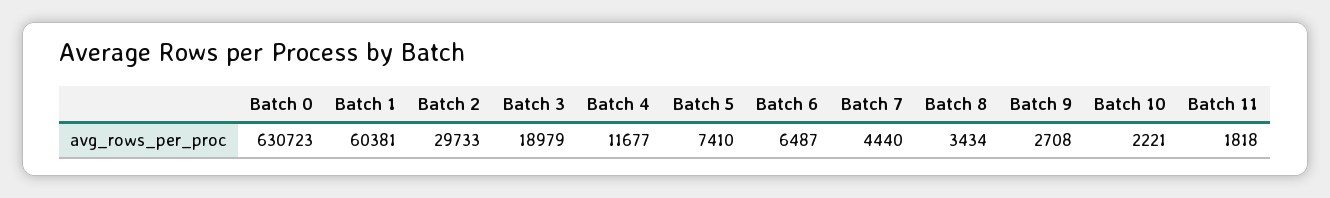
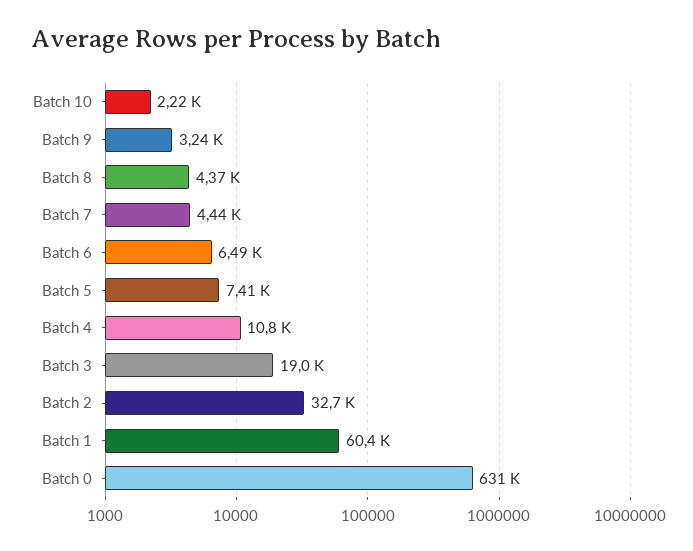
Batch 2: 29733 -> 32700
Batch 4: 11677 -> 10800
Batch 8: 3434 -> 4370
Batch 9: 2708 -> 3240
Batch 11: 1818 -> none

